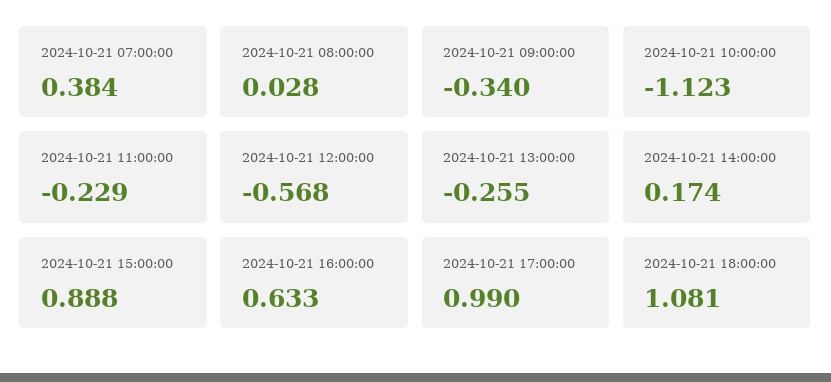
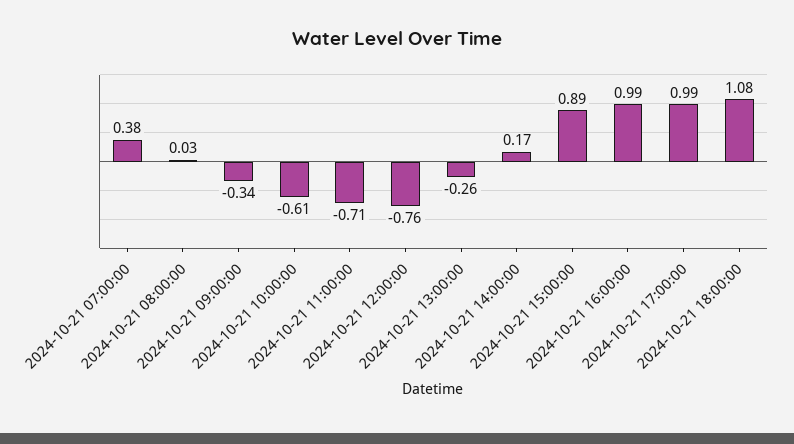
2024-10-21 10:00:00: -1.123 -> -0.61
2024-10-21 11:00:00: -0.229 -> -0.71
2024-10-21 12:00:00: -0.568 -> -0.76
2024-10-21 16:00:00: 0.633 -> 0.99

